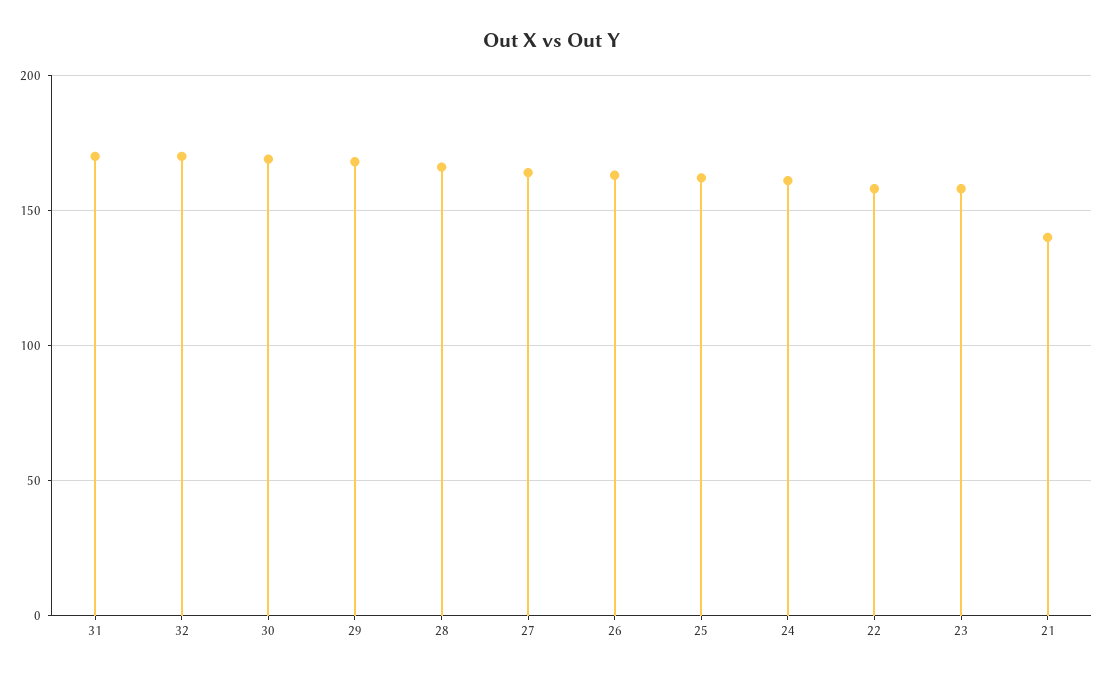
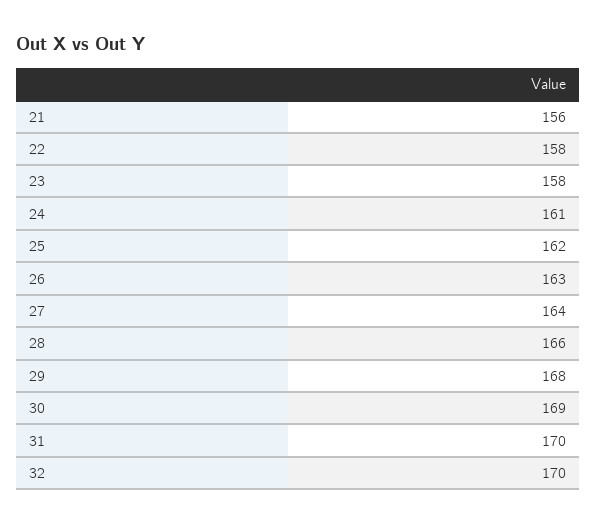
21: 140 -> 156

